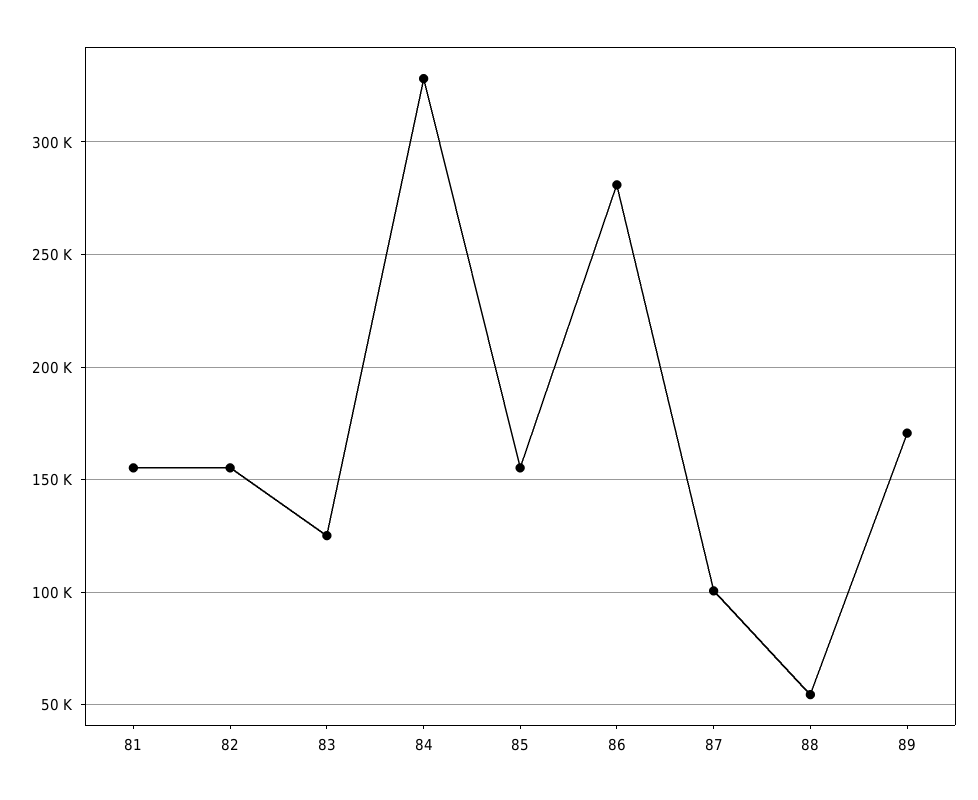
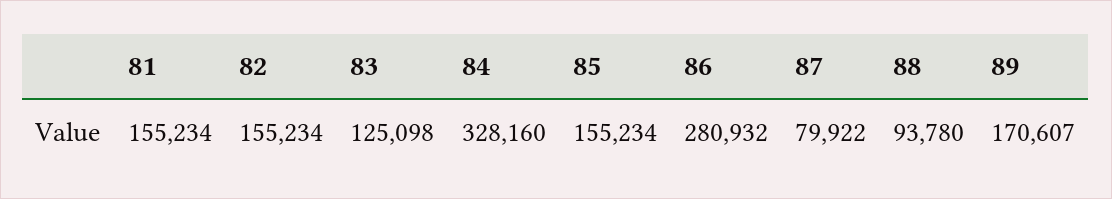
87: 100000 -> 79922
88: 55000 -> 93780

